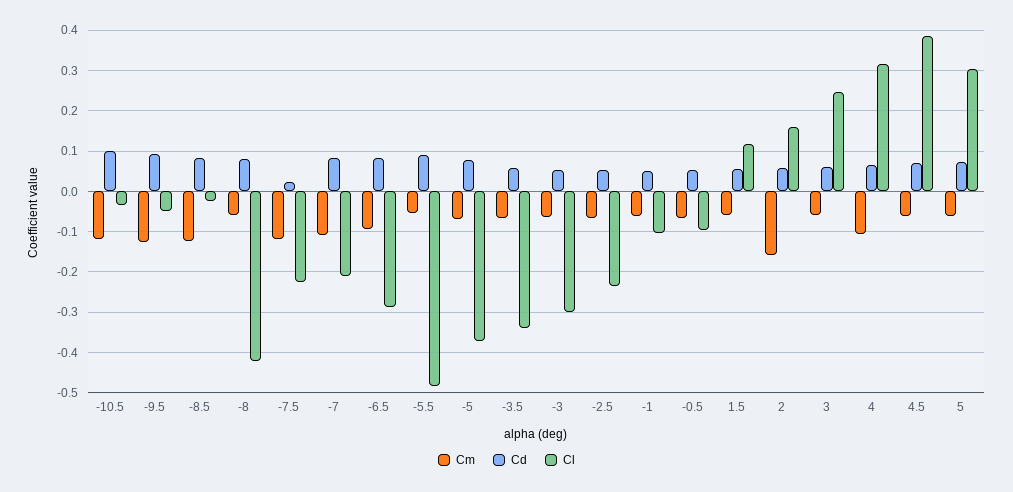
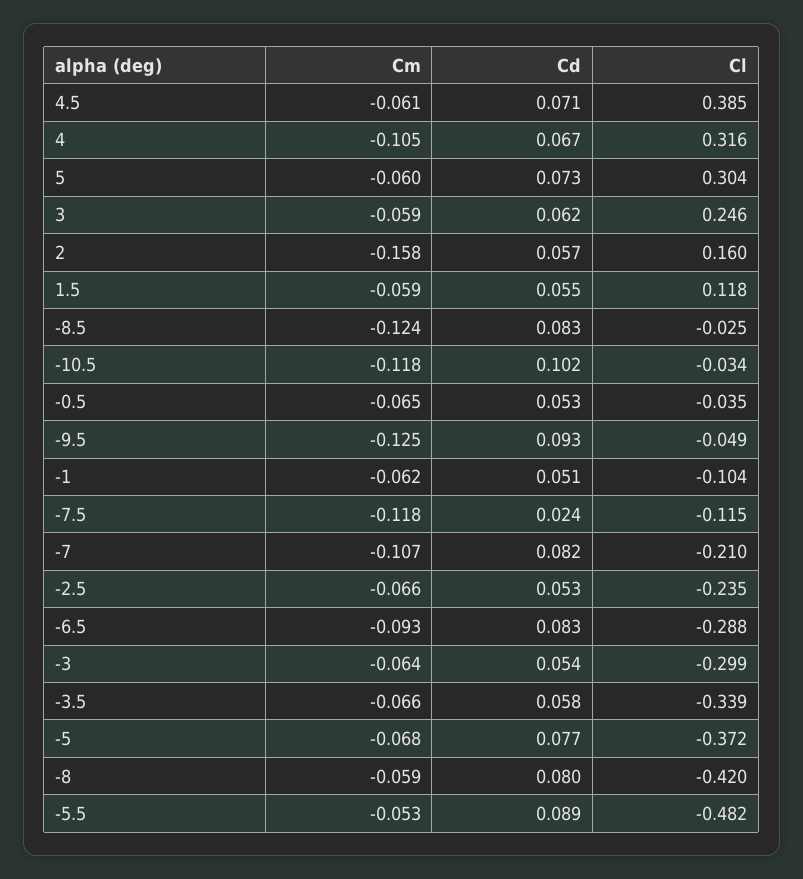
Cl, -7.5: -0.22 -> -0.115
Cl, -0.5: -0.1 -> -0.035

